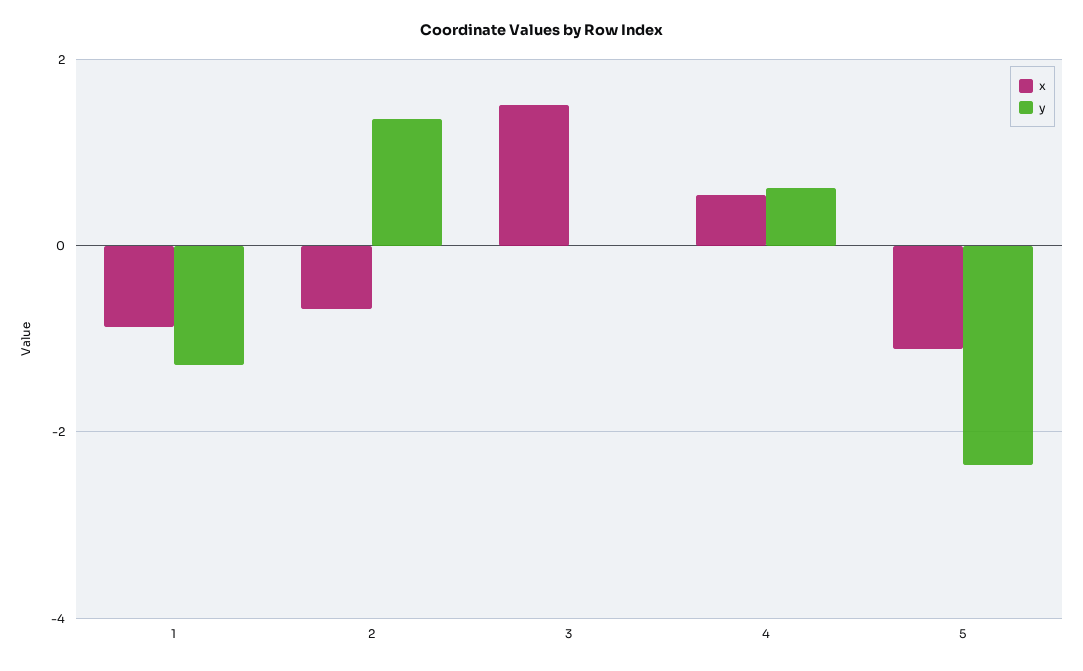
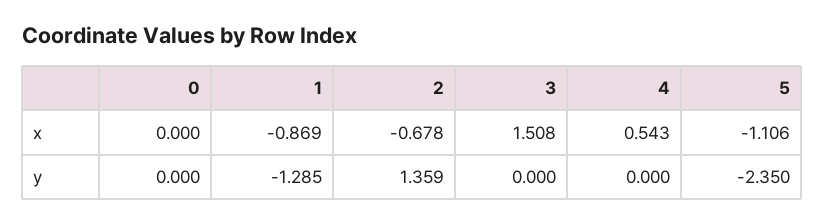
y, 4: 0.6 -> 0
x, 0: none -> 0
y, 0: none -> 0

